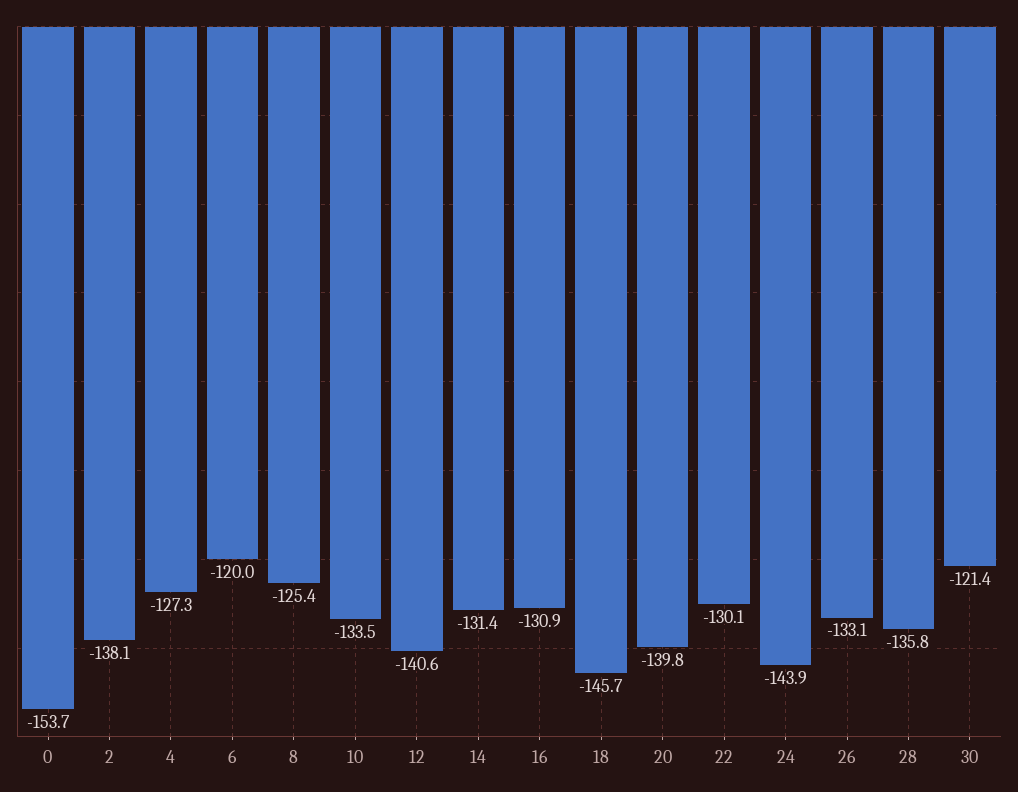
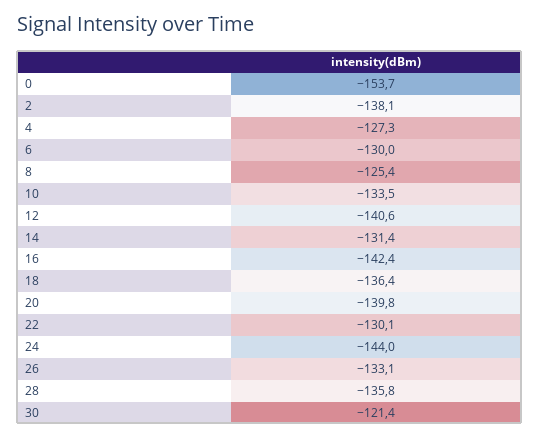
6: -120 -> -130
16: -130.9 -> -142.4
18: -145.7 -> -136.4
24: -143.9 -> -144

